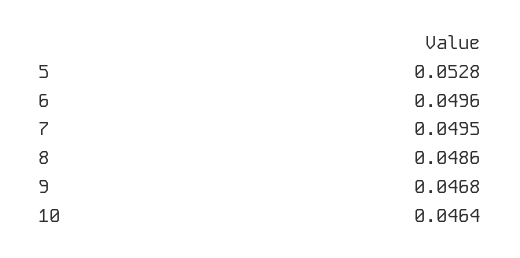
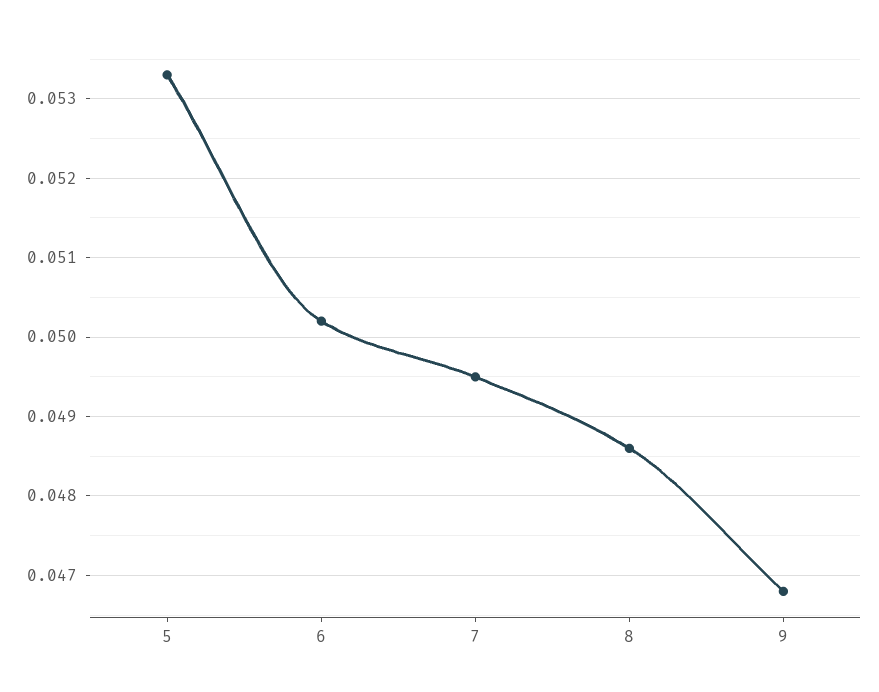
5: 0.0528 -> 0.0533
6: 0.0496 -> 0.0502
10: 0.0464 -> none

